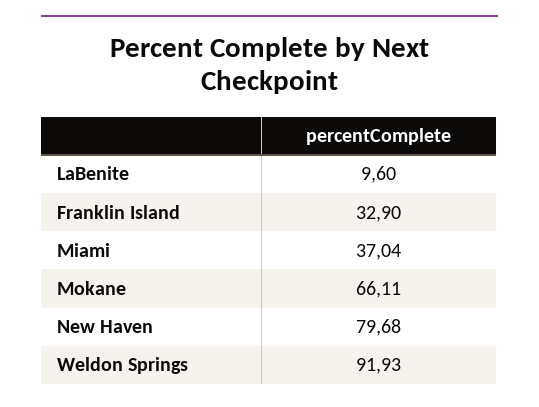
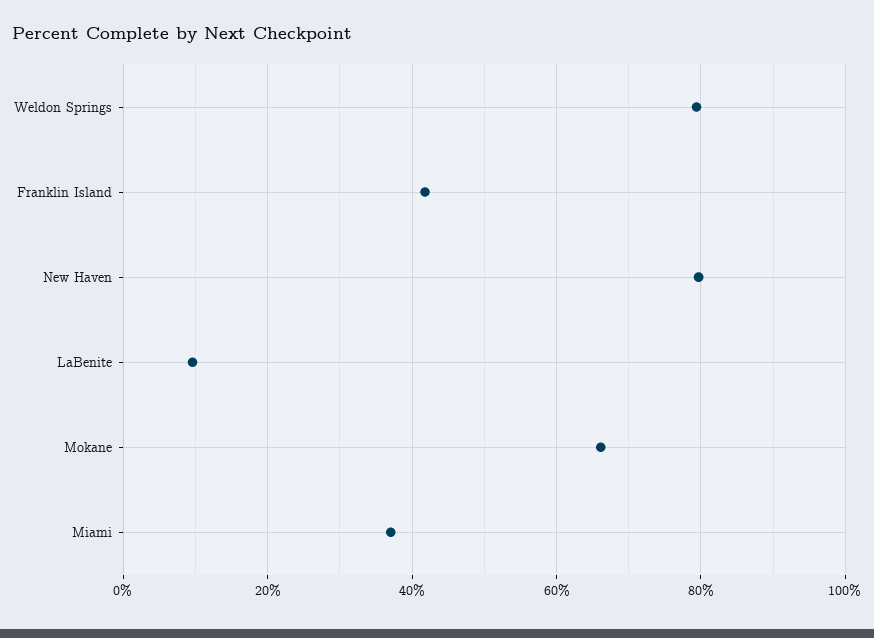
Franklin Island: 32.9 -> 42
Weldon Springs: 91.93 -> 80

